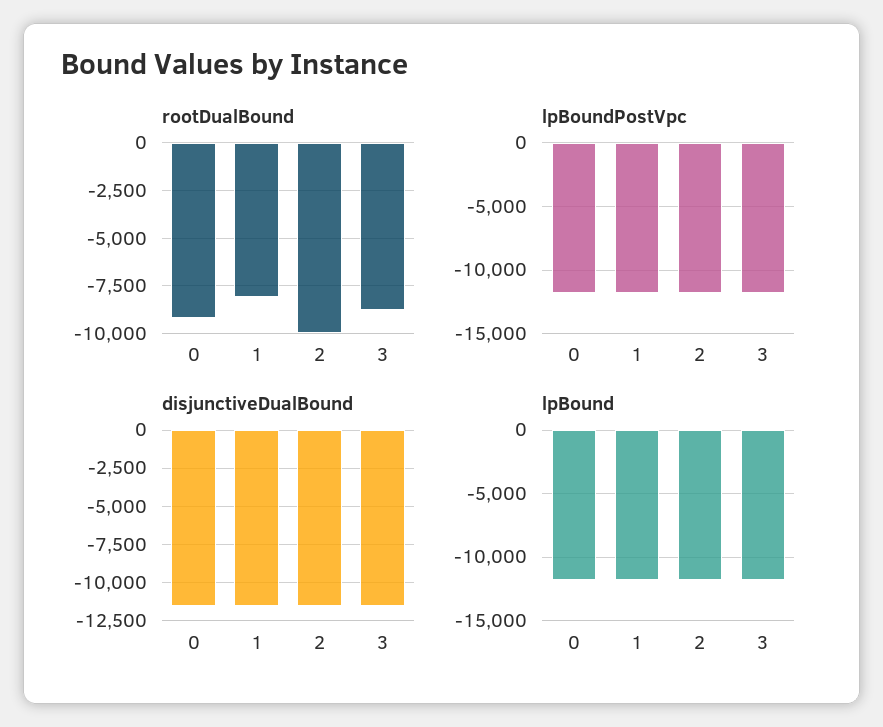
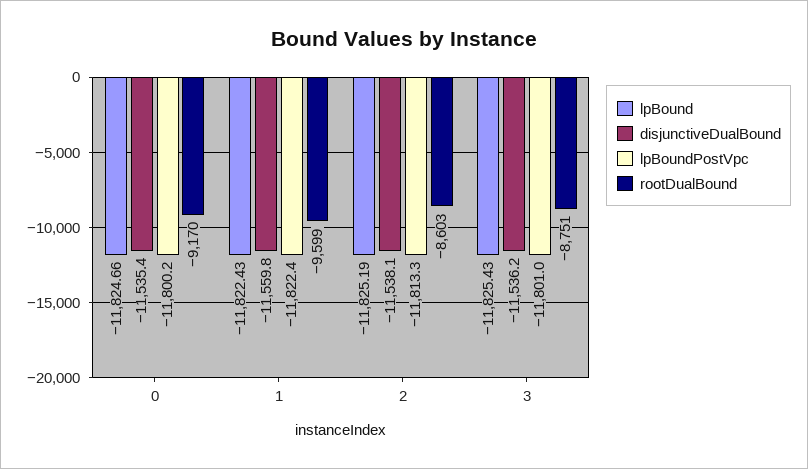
rootDualBound, 1: -8000 -> -9599
rootDualBound, 2: -10000 -> -8603

